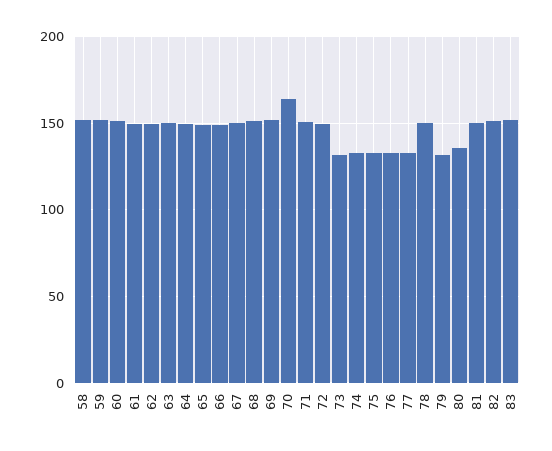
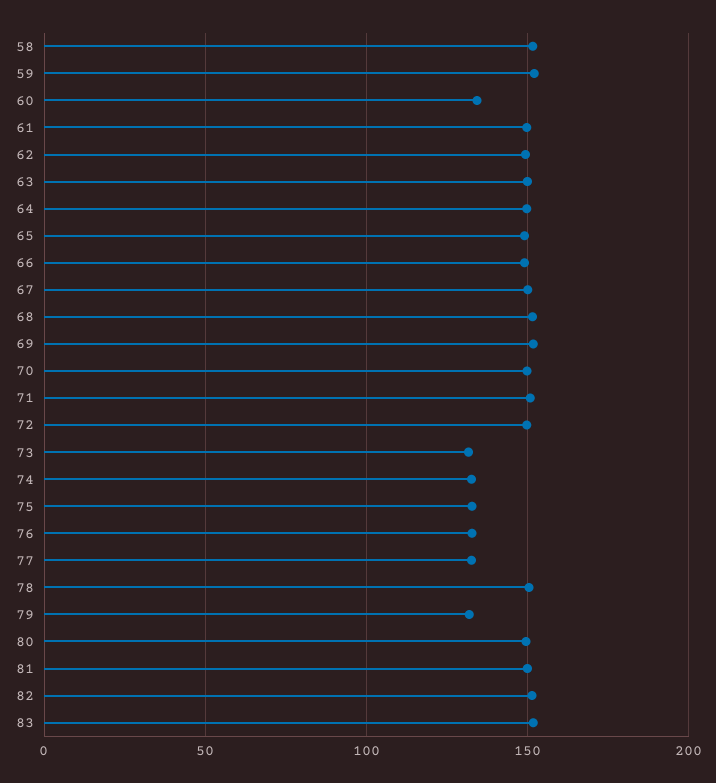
60: 150 -> 135
70: 165 -> 150
80: 135 -> 150

